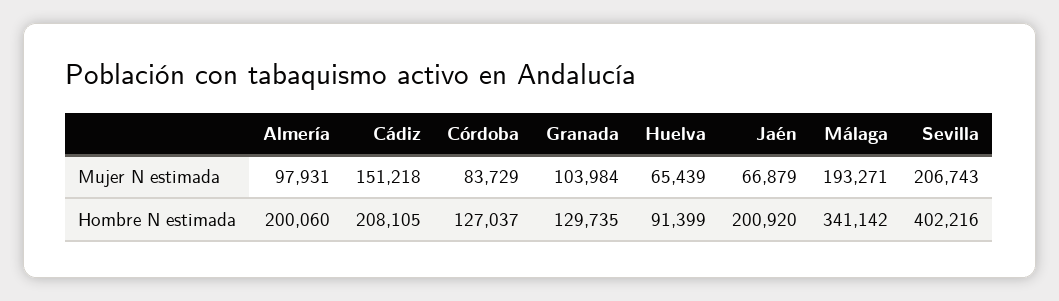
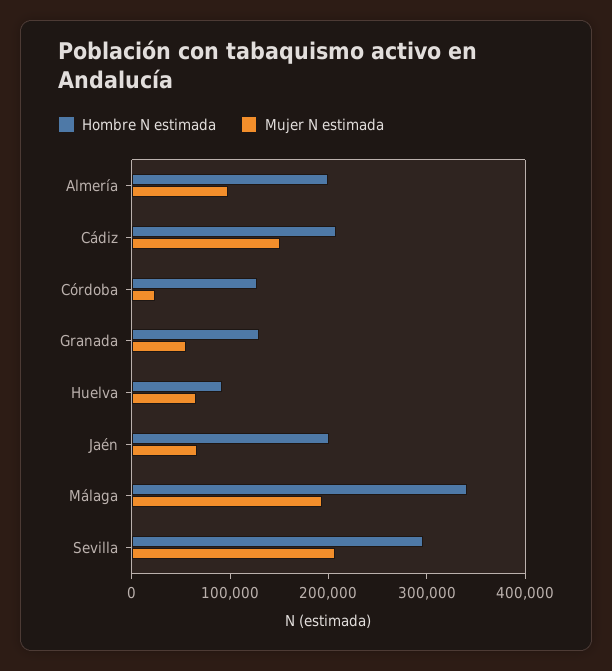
Mujer N estimada, Córdoba: 83729 -> 20000
Mujer N estimada, Granada: 103984 -> 60000
Hombre N estimada, Sevilla: 402216 -> 300000

